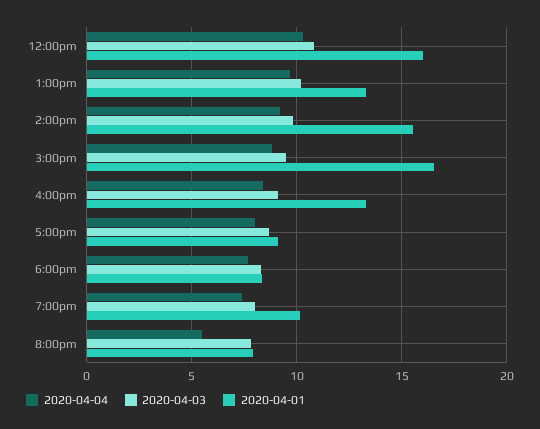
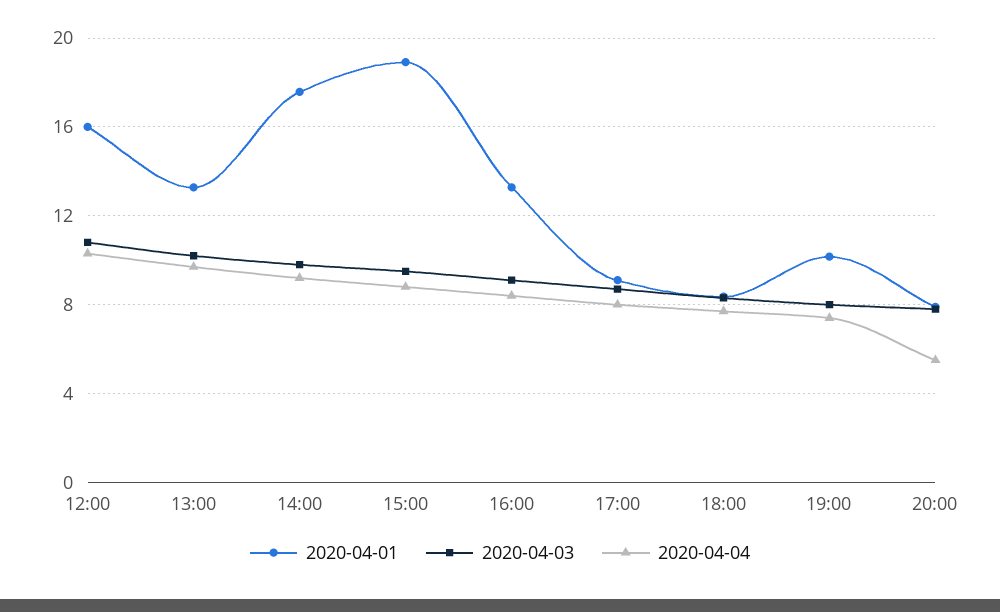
2020-04-01, 2:00pm: 15.5 -> 17.5
2020-04-01, 3:00pm: 16.5 -> 19

